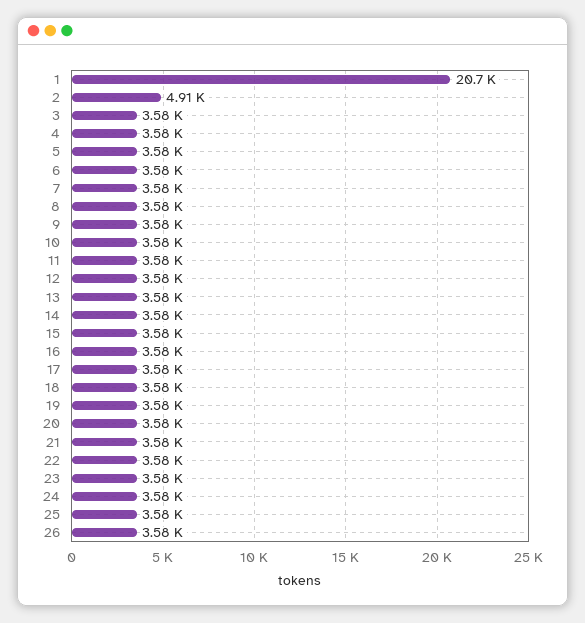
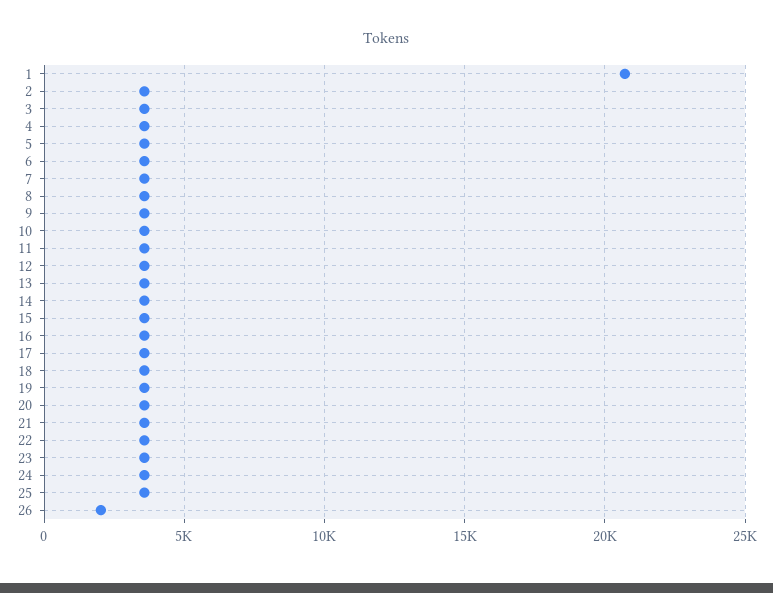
2: 4910 -> 3500
26: 3580 -> 2000

